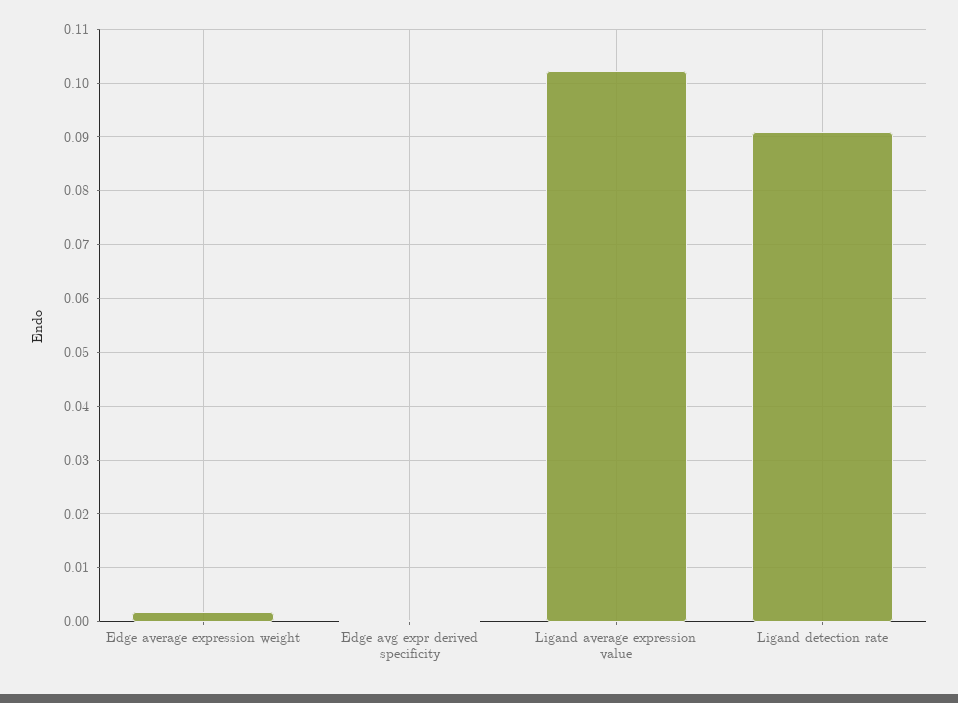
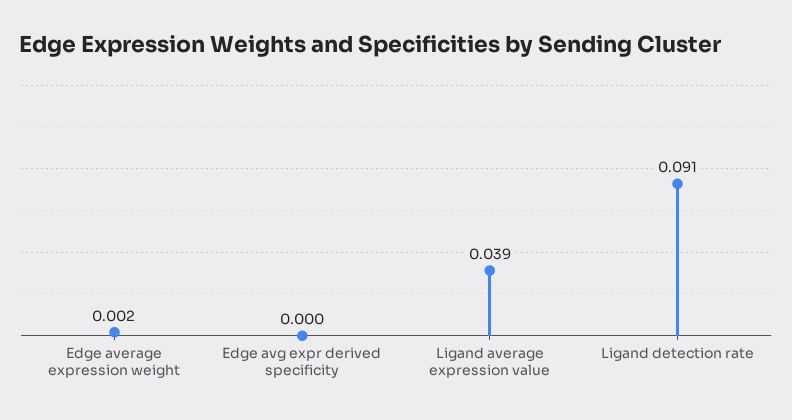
Ligand average expression value: 0.102 -> 0.039

